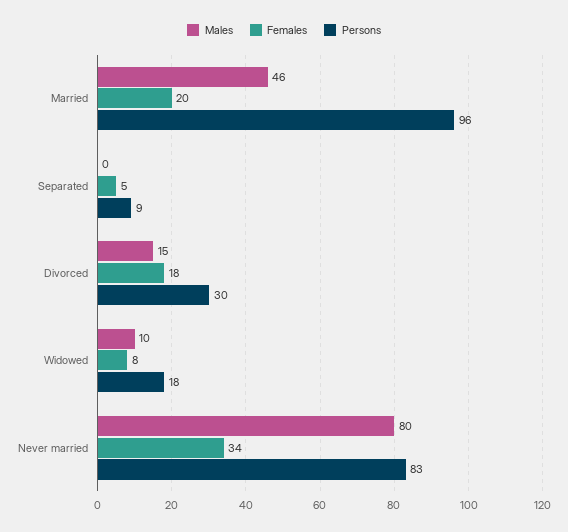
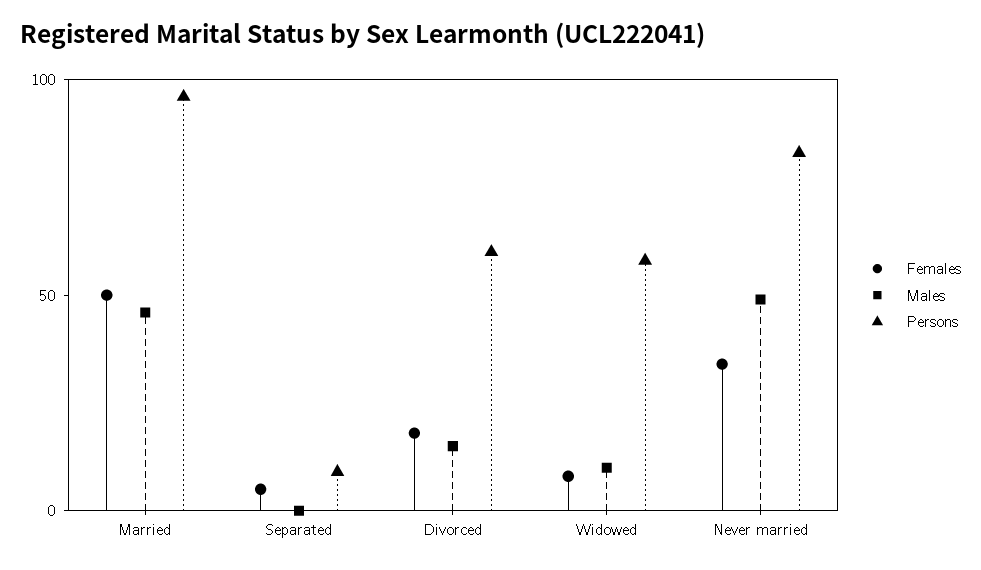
Females, Married: 20 -> 50
Persons, Divorced: 30 -> 60
Persons, Widowed: 18 -> 60
Males, Never married: 80 -> 50

